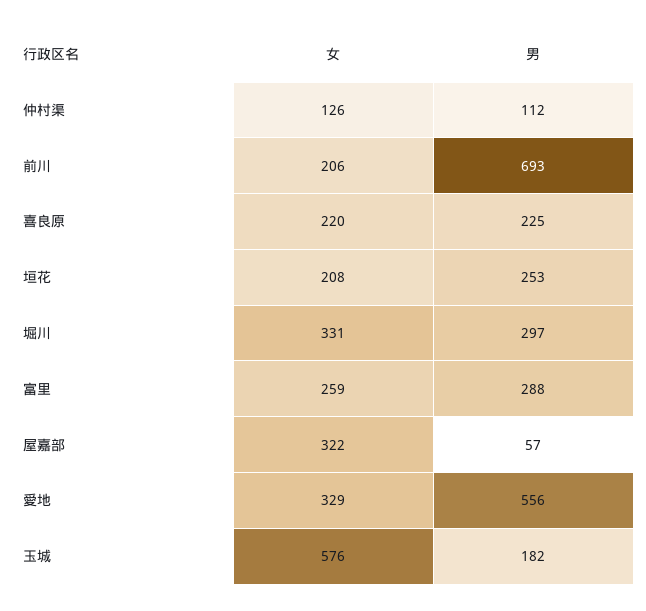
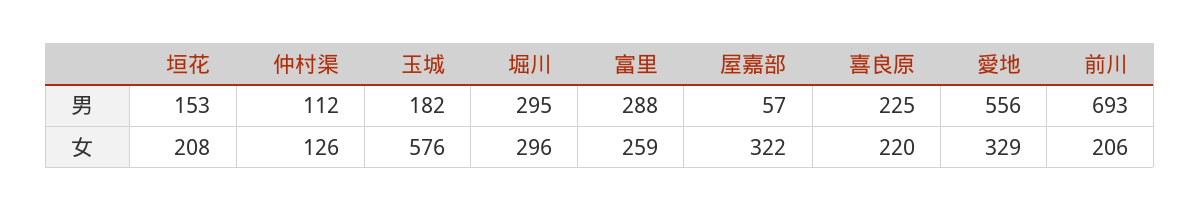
男, 垣花: 253 -> 153
女, 堀川: 331 -> 296
男, 堀川: 297 -> 295

